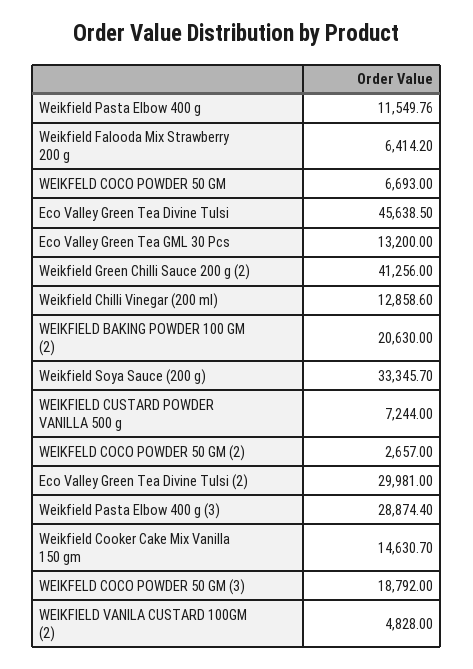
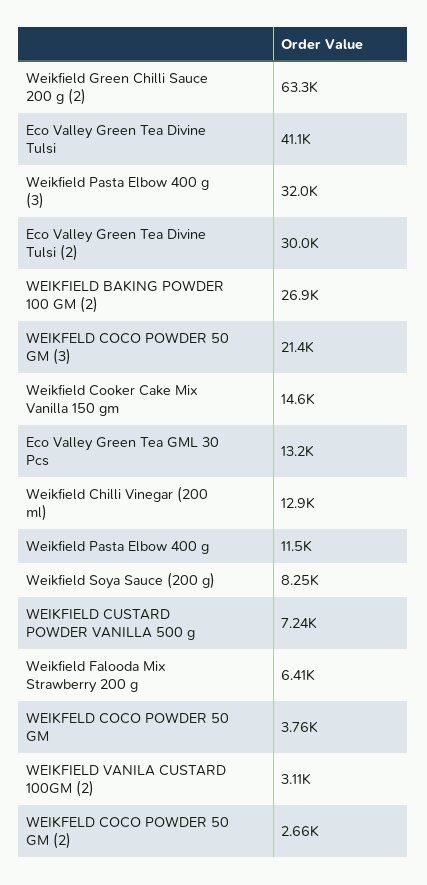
WEIKFELD COCO POWDER 50 GM: 6693 -> 3760
Eco Valley Green Tea Divine Tulsi: 45638.5 -> 41100
Weikfield Green Chilli Sauce 200 g (2): 41256 -> 63300
WEIKFIELD BAKING POWDER 100 GM (2): 20630 -> 26900
Weikfield Soya Sauce (200 g): 33345.7 -> 8250
Weikfield Pasta Elbow 400 g (3): 28874.4 -> 32000
WEIKFELD COCO POWDER 50 GM (3): 18792 -> 21400
WEIKFIELD VANILA CUSTARD 100GM (2): 4828 -> 3110

